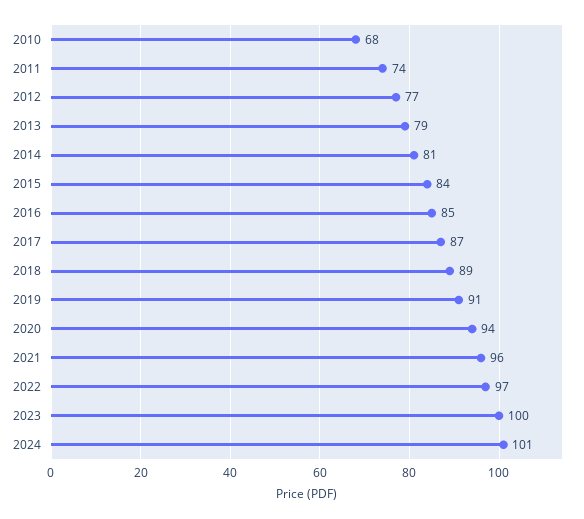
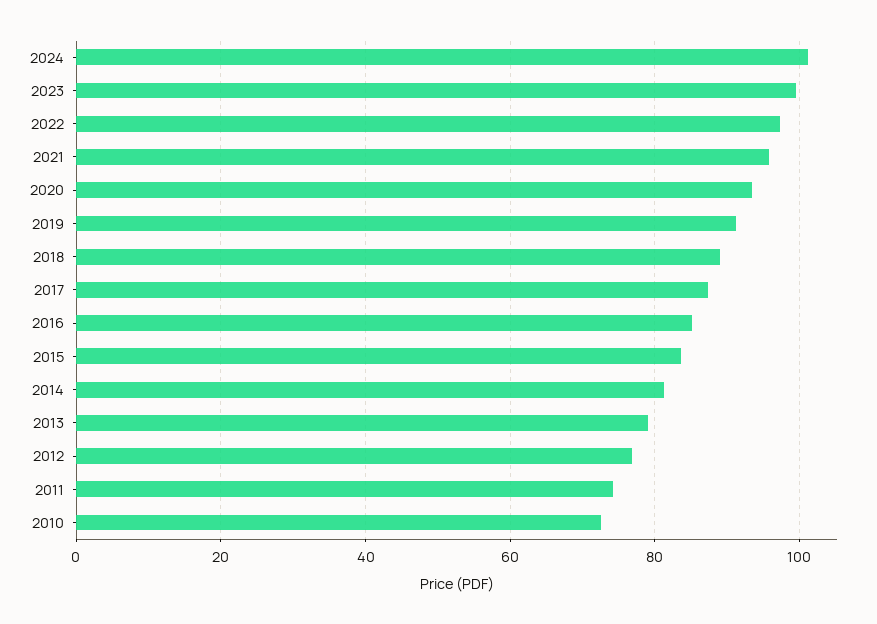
2010: 68 -> 72

